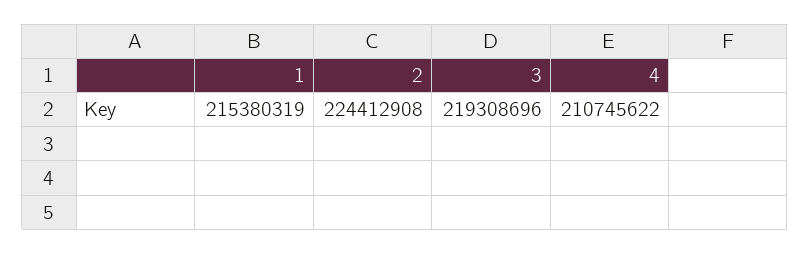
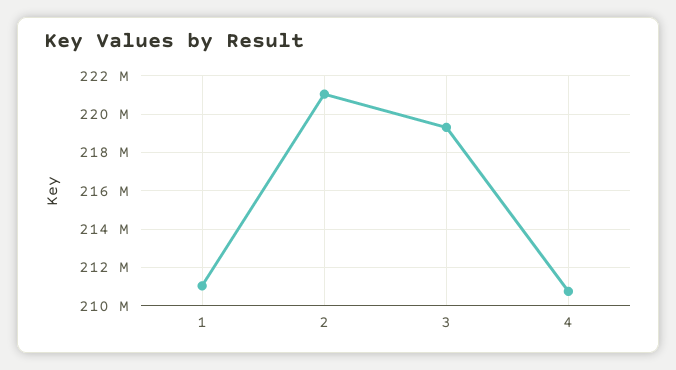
1: 215380319 -> 211000000
2: 224412908 -> 221000000

